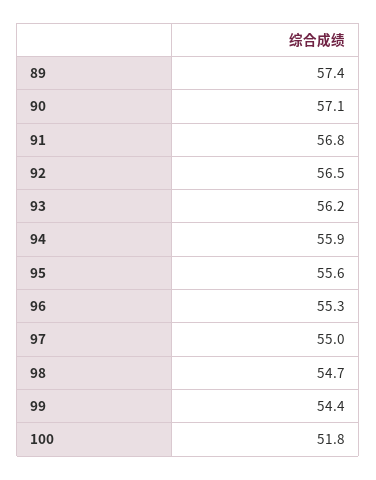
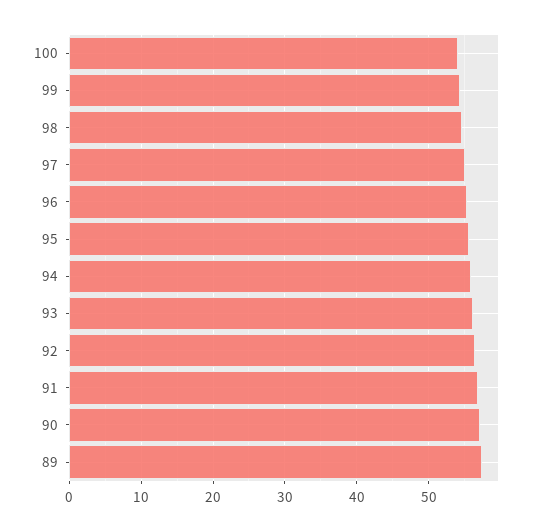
100: 51.8 -> 54

